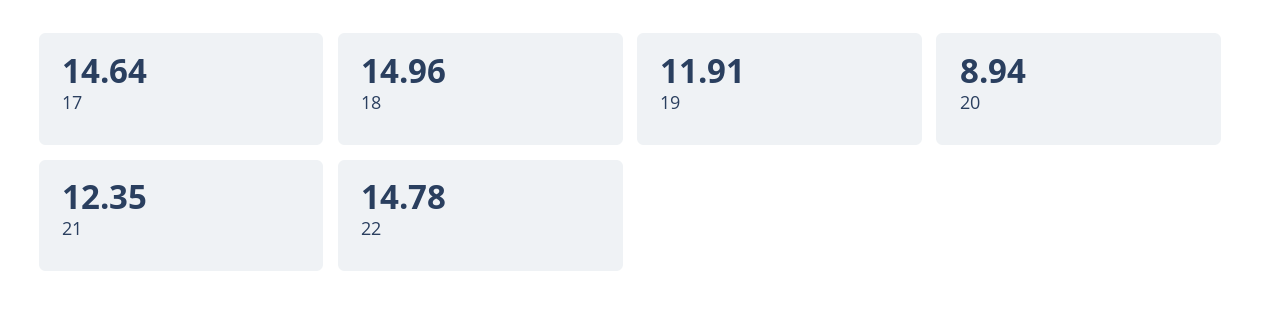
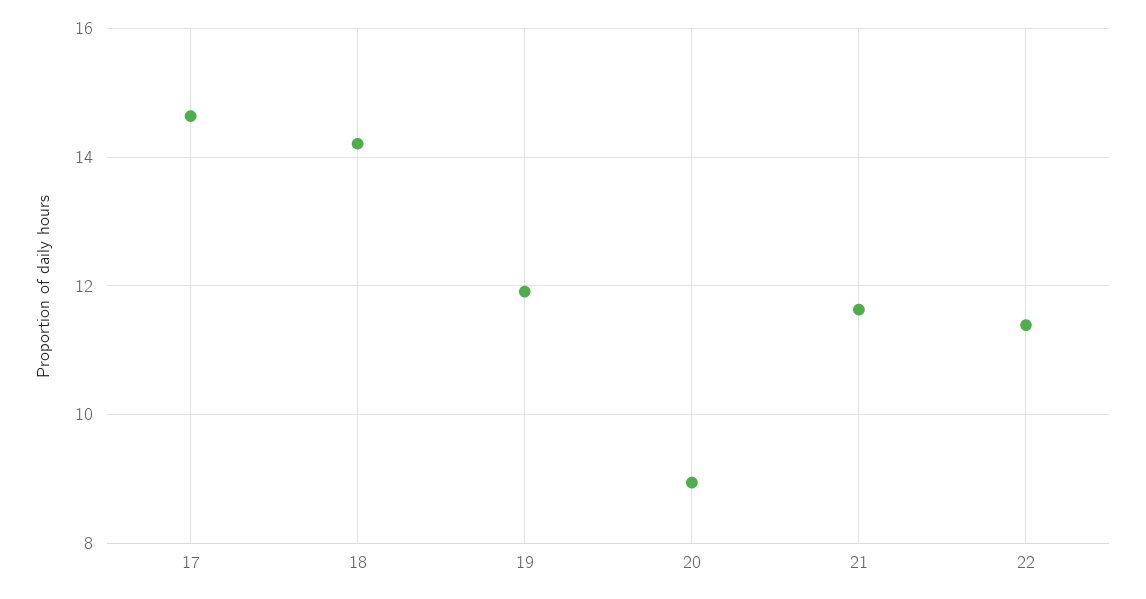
18: 14.96 -> 14.2
21: 12.35 -> 11.6
22: 14.78 -> 11.4

